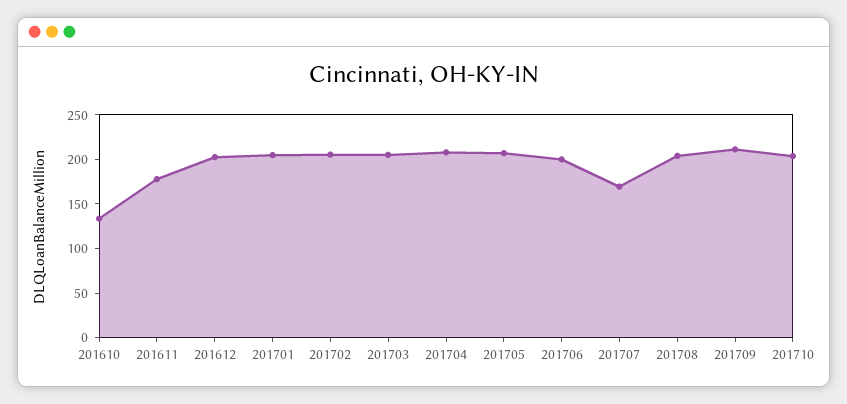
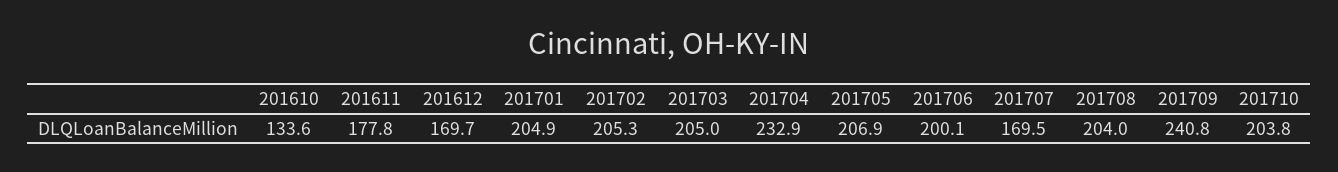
201612: 200 -> 169.7
201704: 210 -> 232.9
201709: 210 -> 240.8

